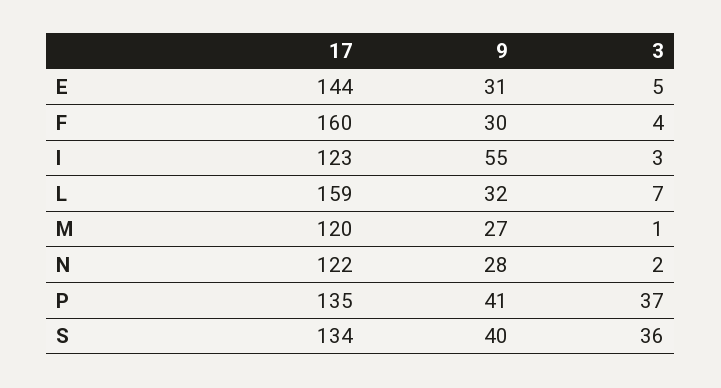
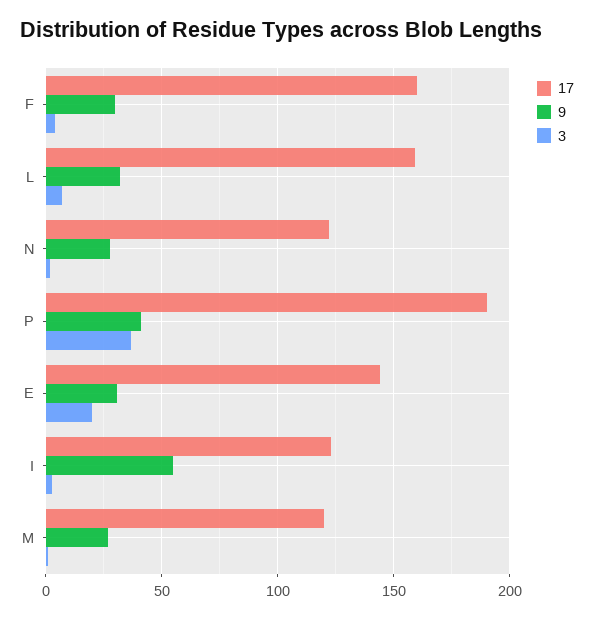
3, E: 5 -> 20
17, P: 135 -> 190
17, S: 134 -> none
9, S: 40 -> none
3, S: 36 -> none

